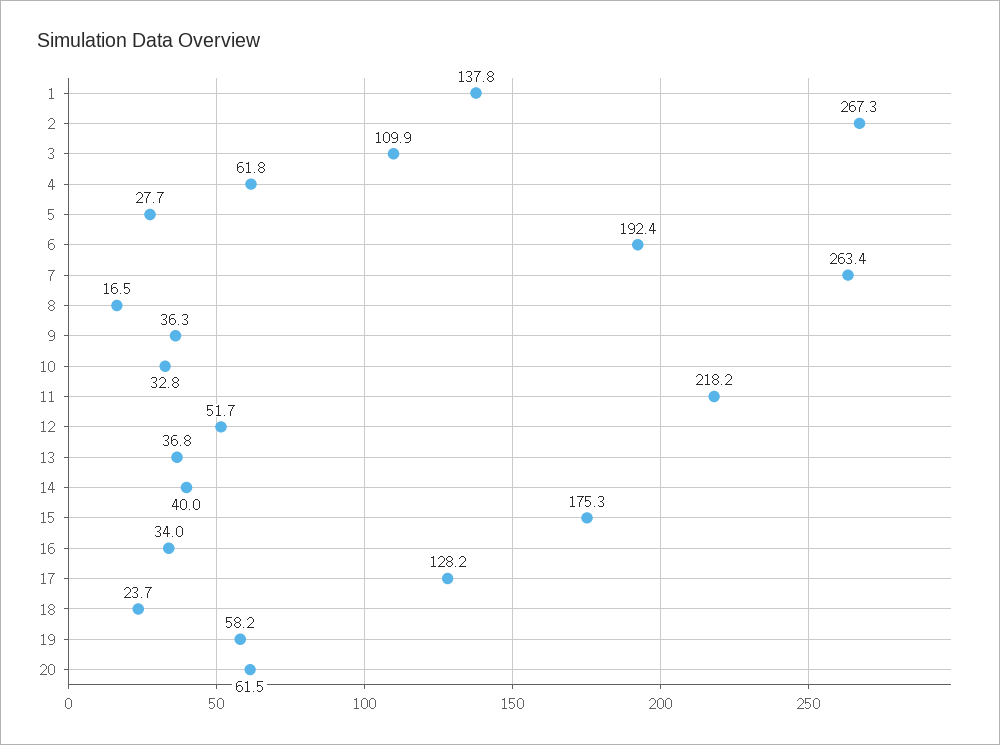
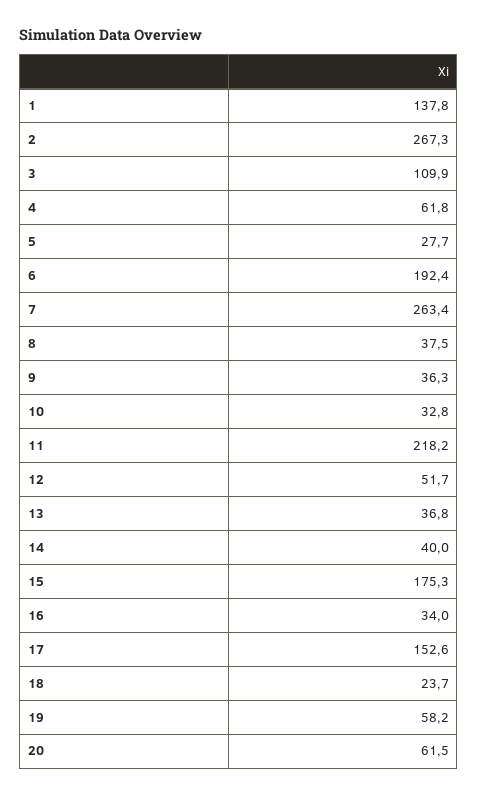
8: 16.5 -> 37.5
17: 128.2 -> 152.6

